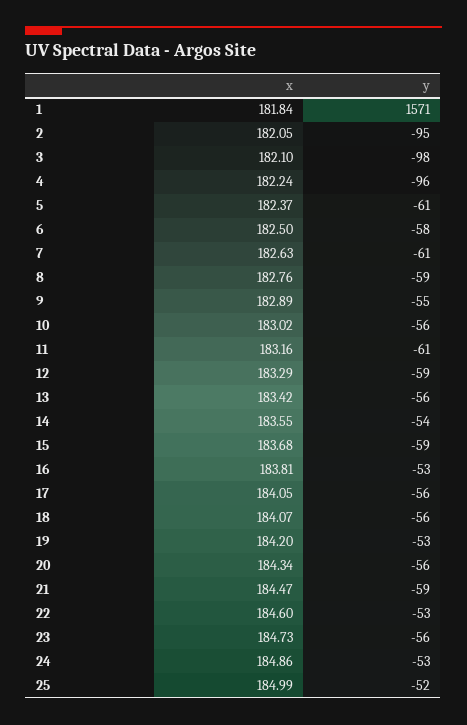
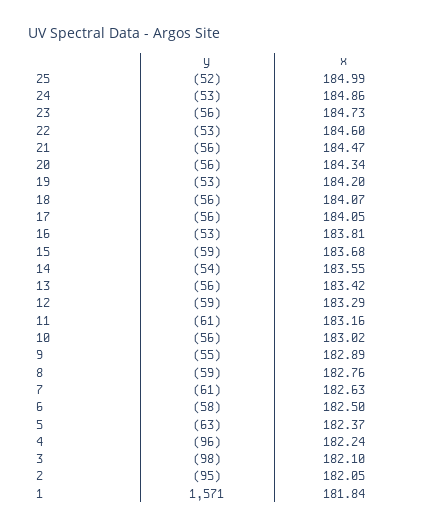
y, 5: -61 -> -63
y, 21: -59 -> -56

